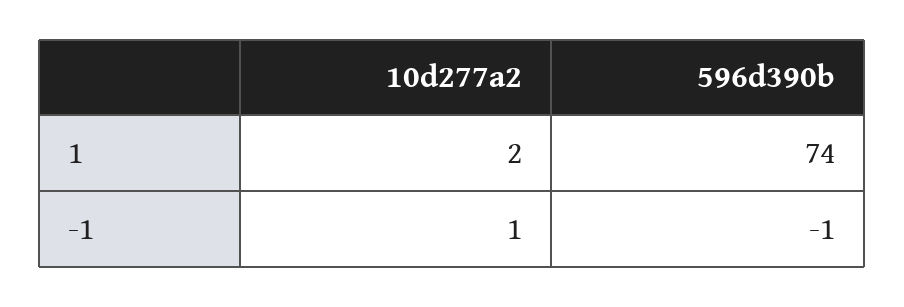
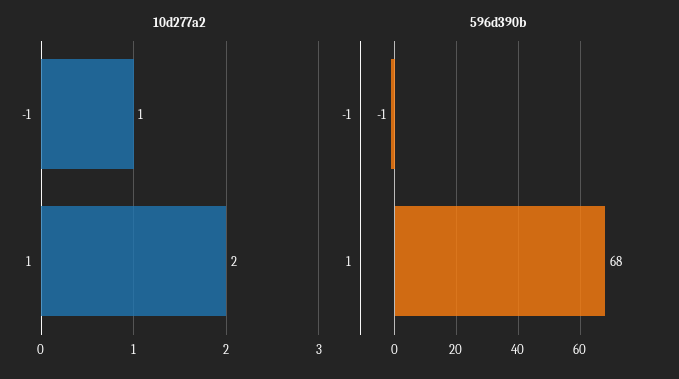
596d390b, 1: 74 -> 68

